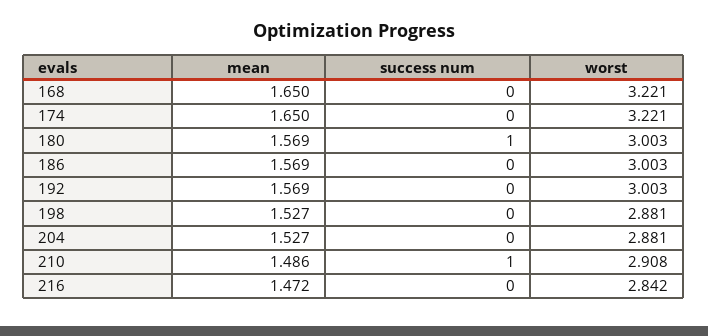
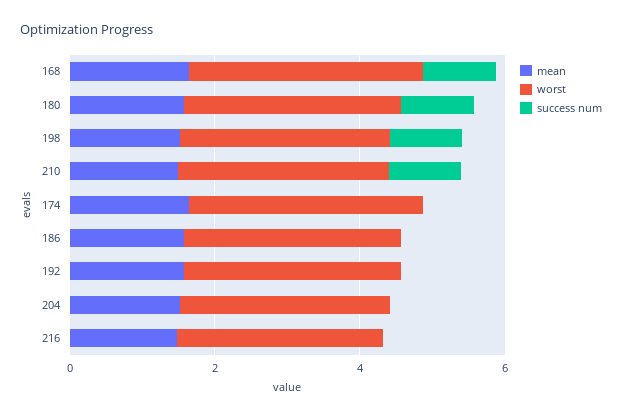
success num, 168: 0 -> 1
success num, 198: 0 -> 1

